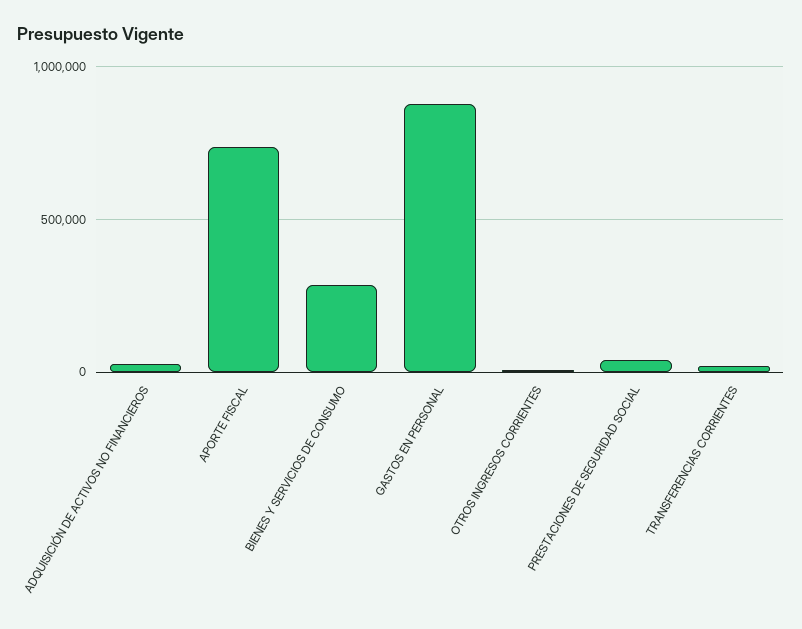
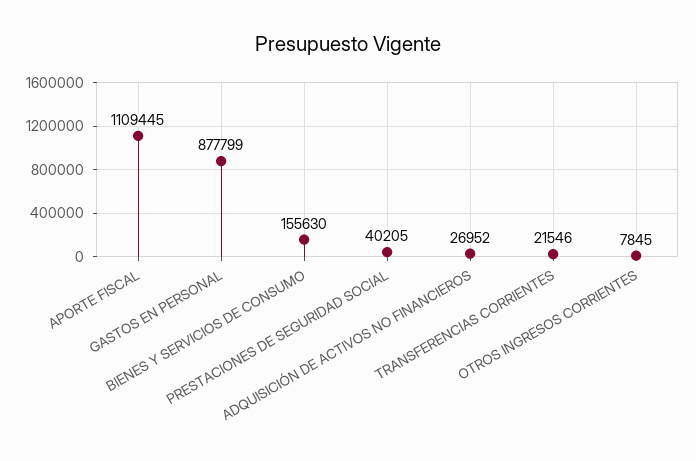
APORTE FISCAL: 750000 -> 1109445
BIENES Y SERVICIOS DE CONSUMO: 300000 -> 155630

